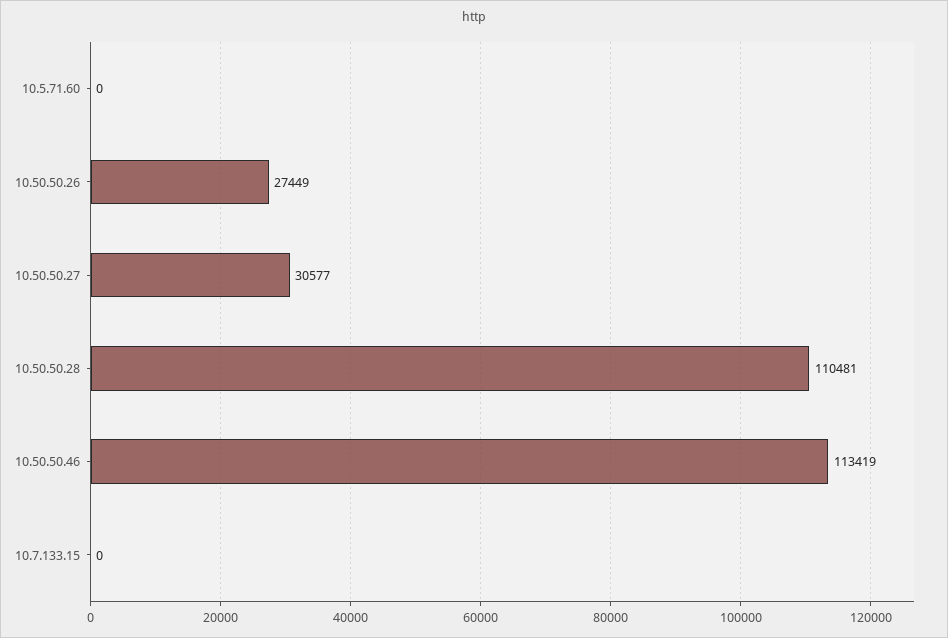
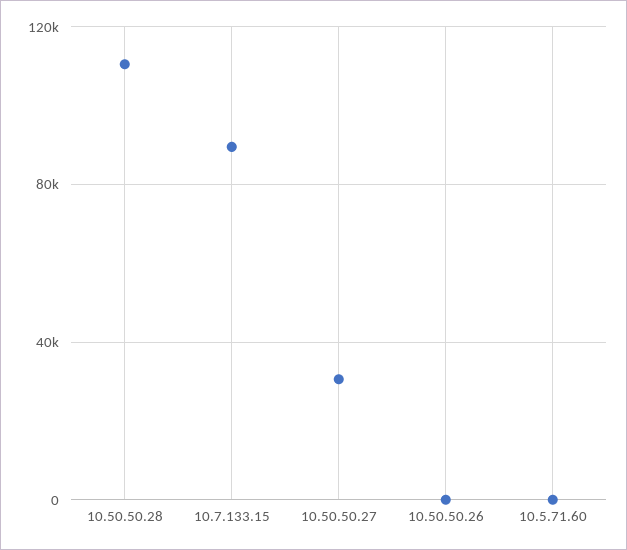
10.50.50.26: 27449 -> 0
10.50.50.46: 113419 -> none
10.7.133.15: 0 -> 90000

